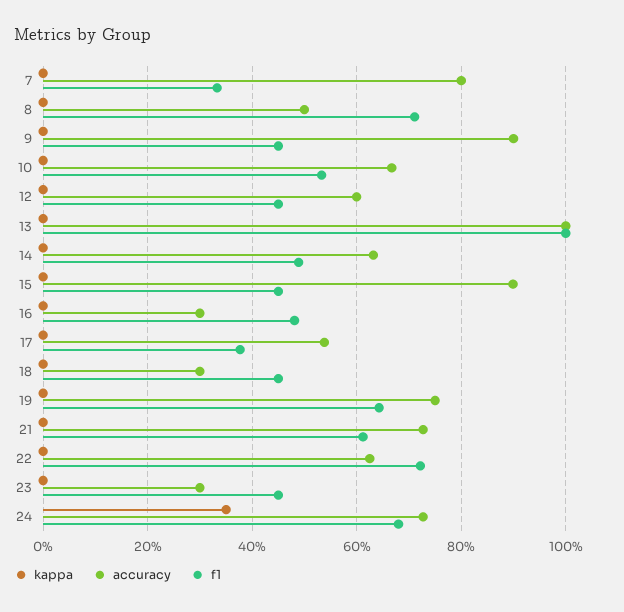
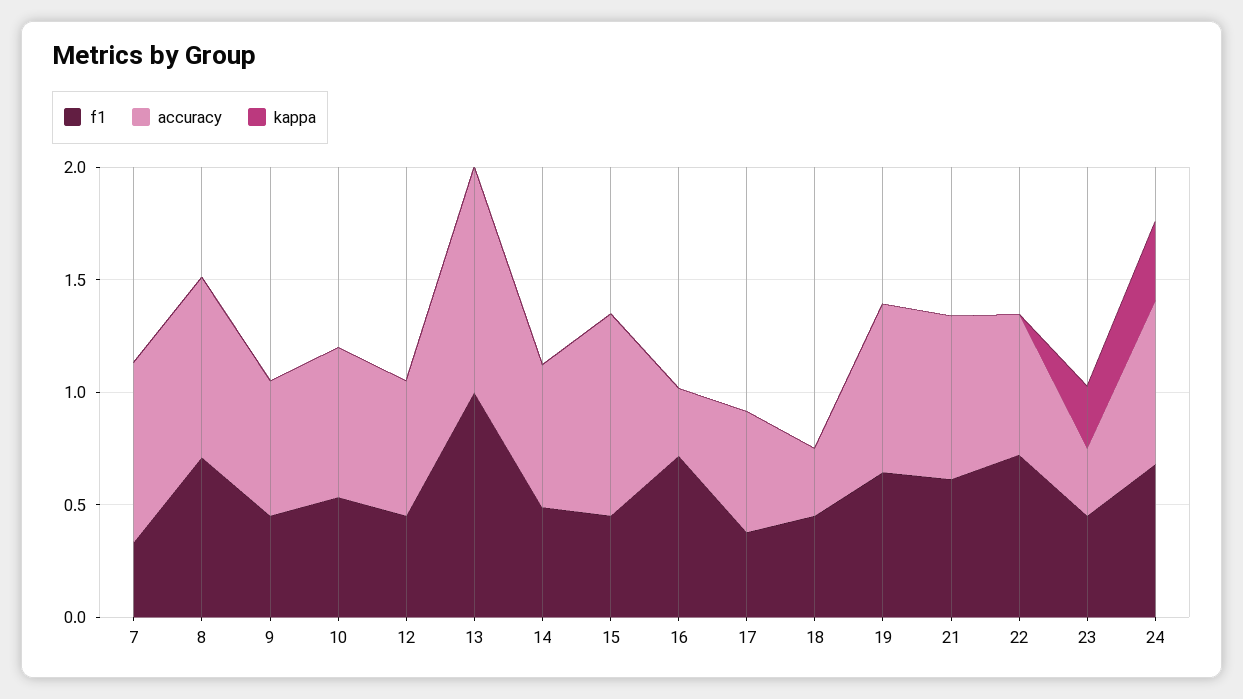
accuracy, 8: 0.5 -> 0.8
accuracy, 9: 0.9 -> 0.6
f1, 16: 0.48 -> 0.7
kappa, 23: 0 -> 0.3

